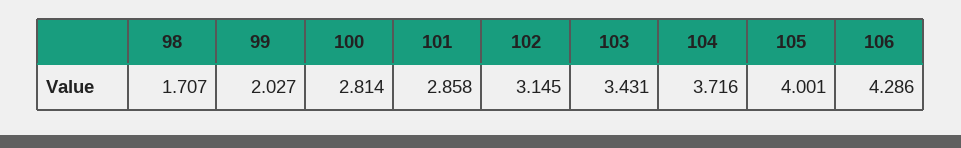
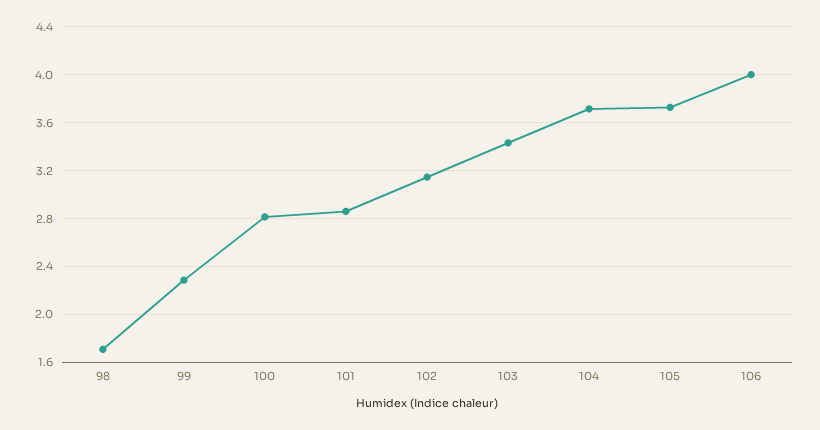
99: 2.027 -> 2.3
105: 4.001 -> 3.7
106: 4.286 -> 4

